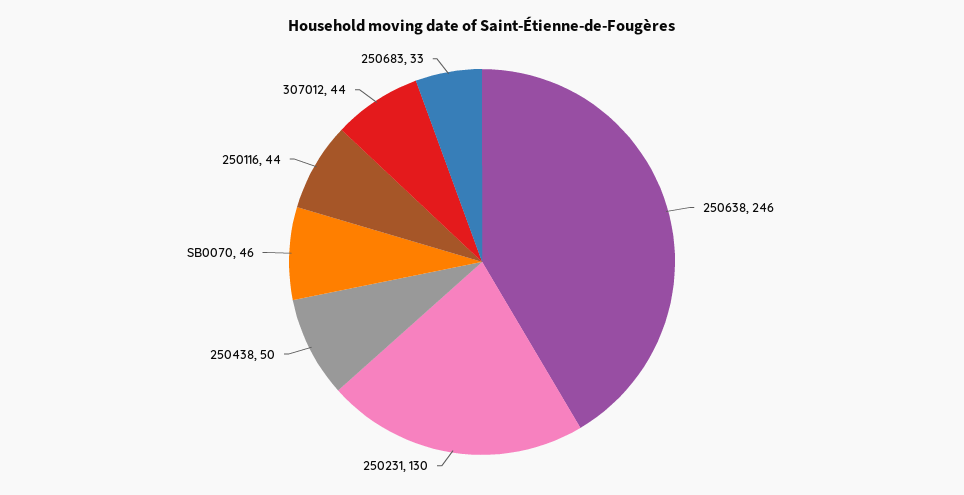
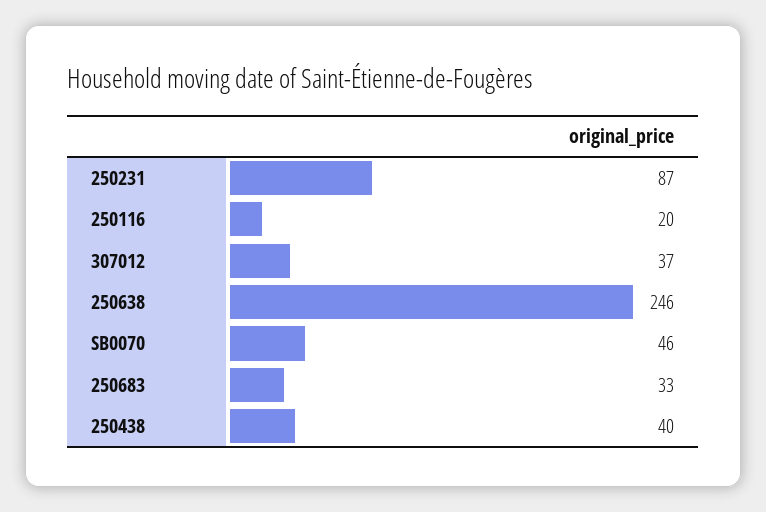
250231: 130 -> 87
250438: 50 -> 40
250116: 44 -> 20
307012: 44 -> 37

